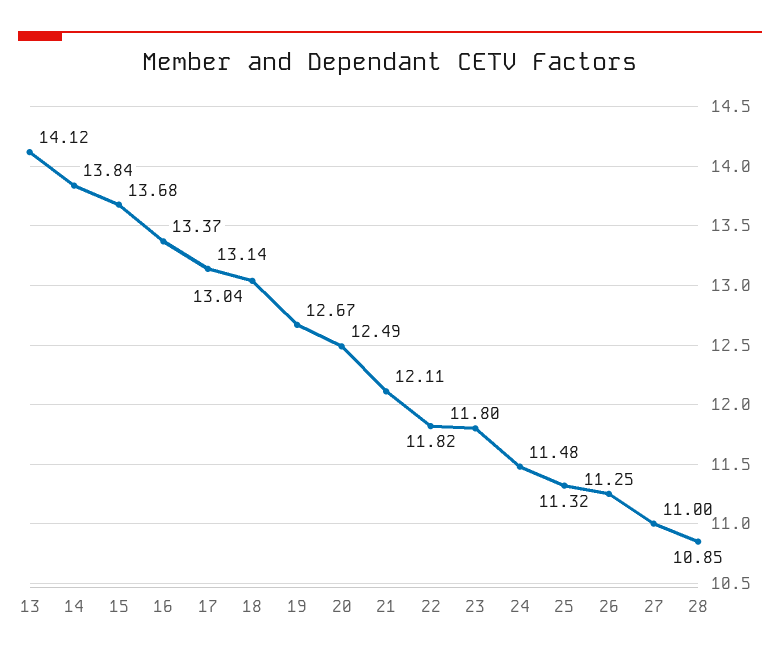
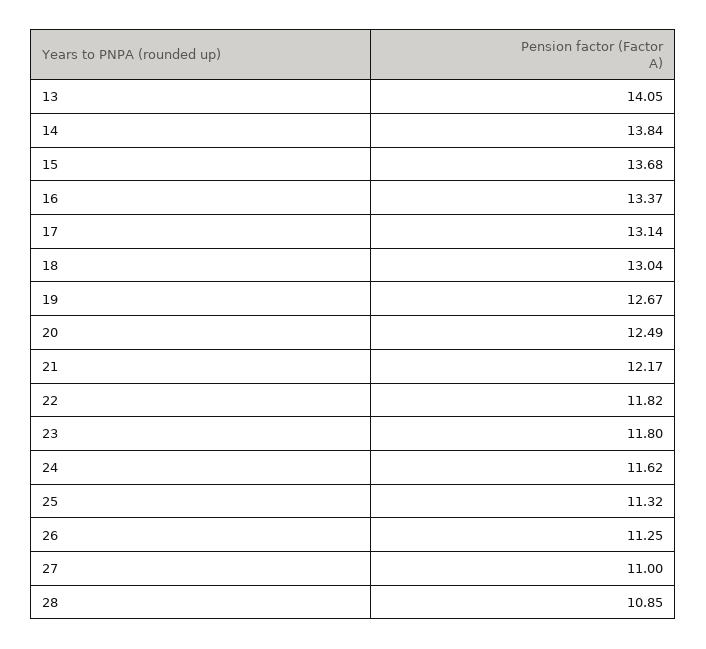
13: 14.12 -> 14.05
21: 12.11 -> 12.17
24: 11.48 -> 11.62

